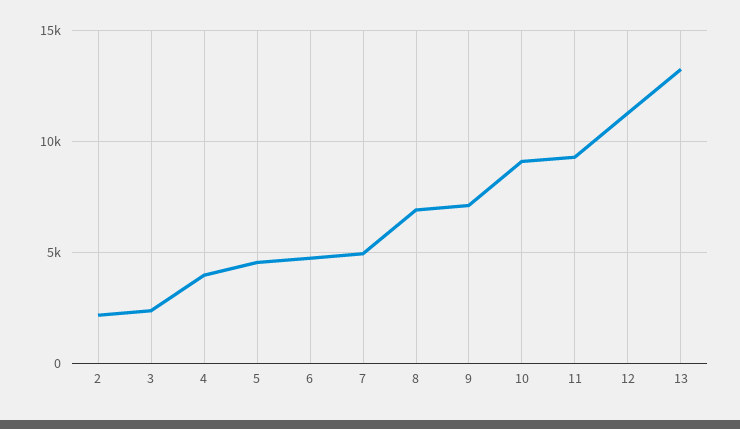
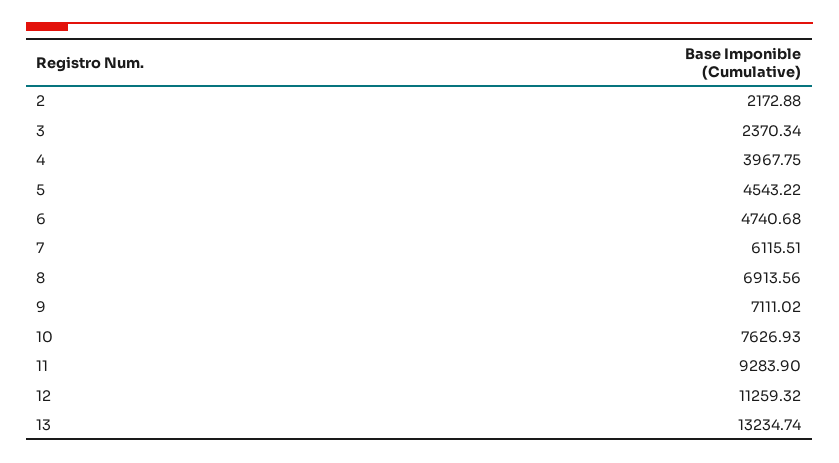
7: 5000 -> 6115.51
10: 9000 -> 7626.93

